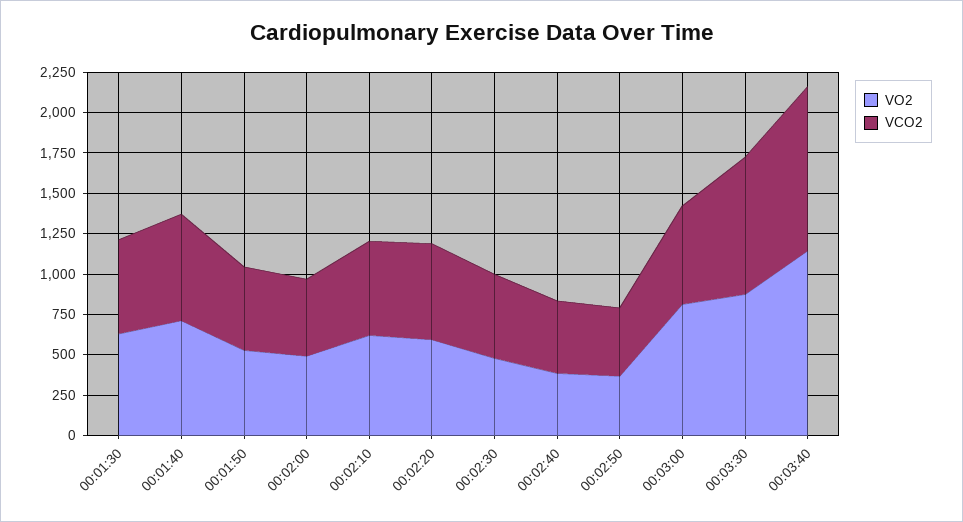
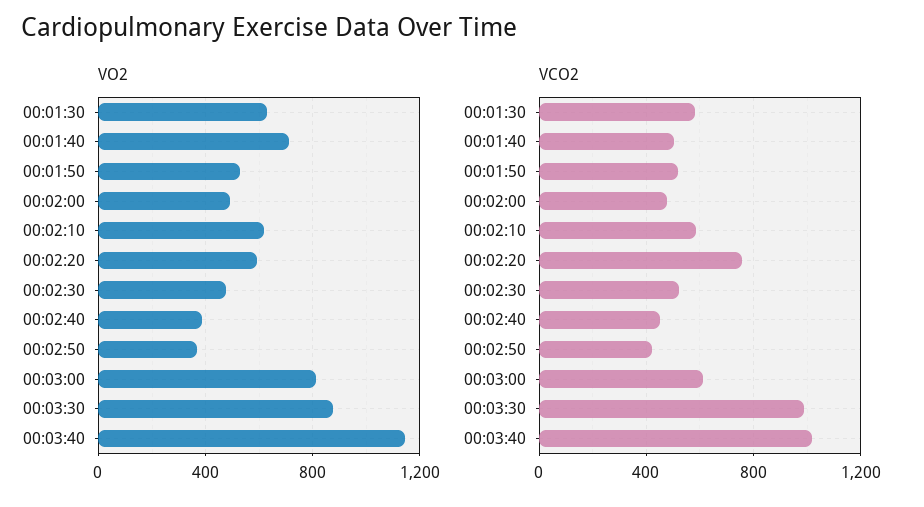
VCO2, 00:01:40: 650 -> 500
VCO2, 00:02:20: 600 -> 750
VCO2, 00:03:30: 850 -> 1000

